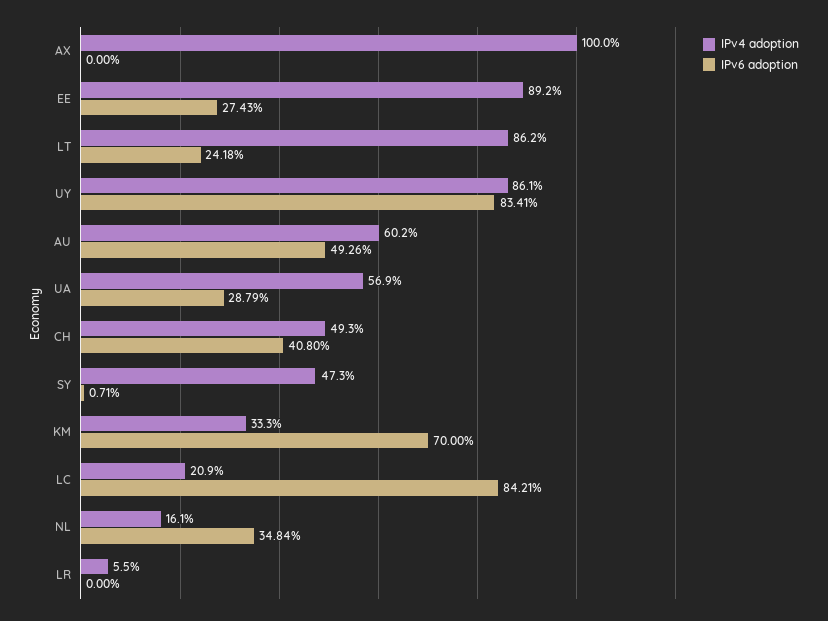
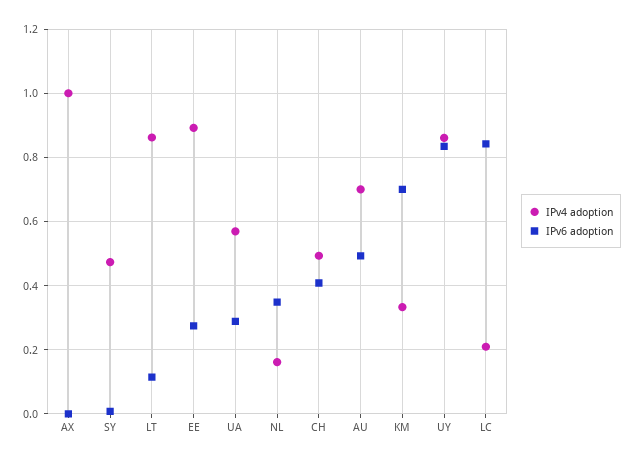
IPv6 adoption, LT: 0.2418 -> 0.12
IPv4 adoption, AU: 0.602 -> 0.7
IPv4 adoption, LR: 0.055 -> none
IPv6 adoption, LR: 0 -> none

